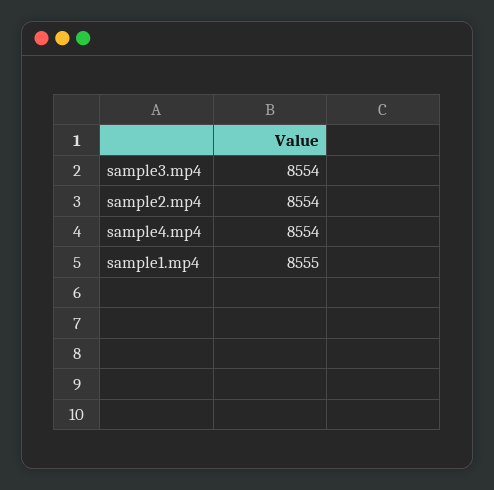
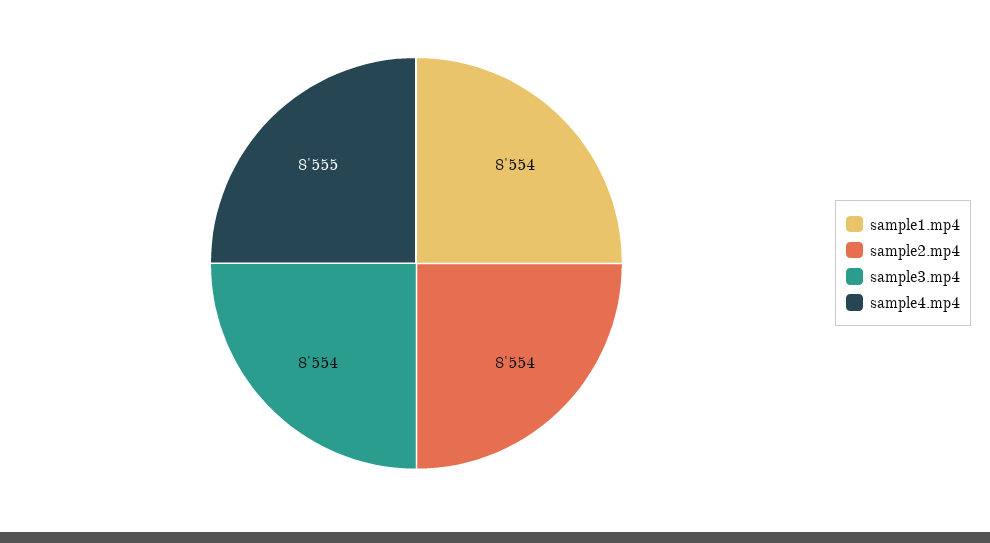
sample4.mp4: 8554 -> 8555
sample1.mp4: 8555 -> 8554

